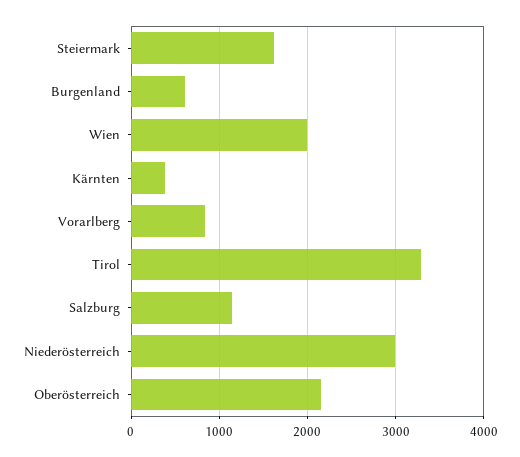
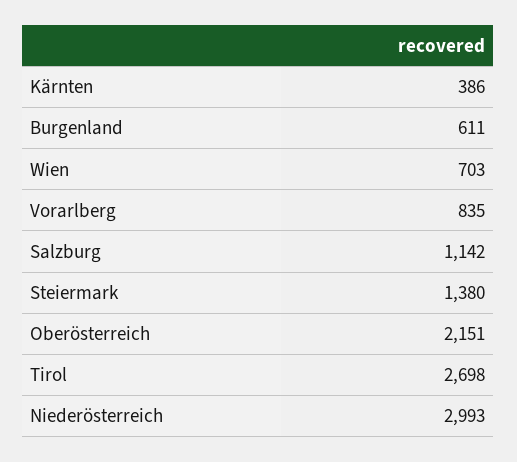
Steiermark: 1600 -> 1380
Wien: 2000 -> 703
Tirol: 3300 -> 2698

